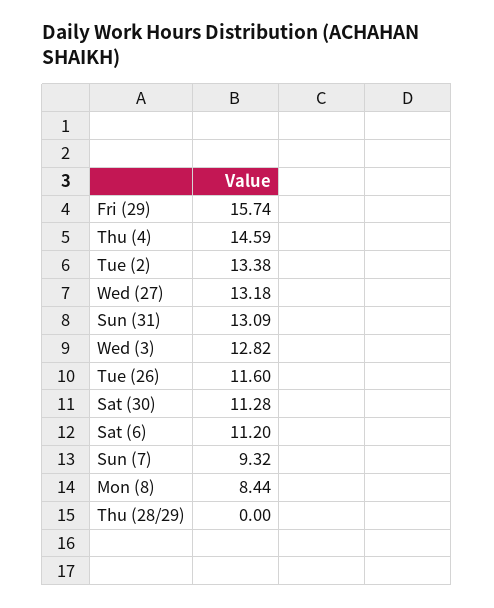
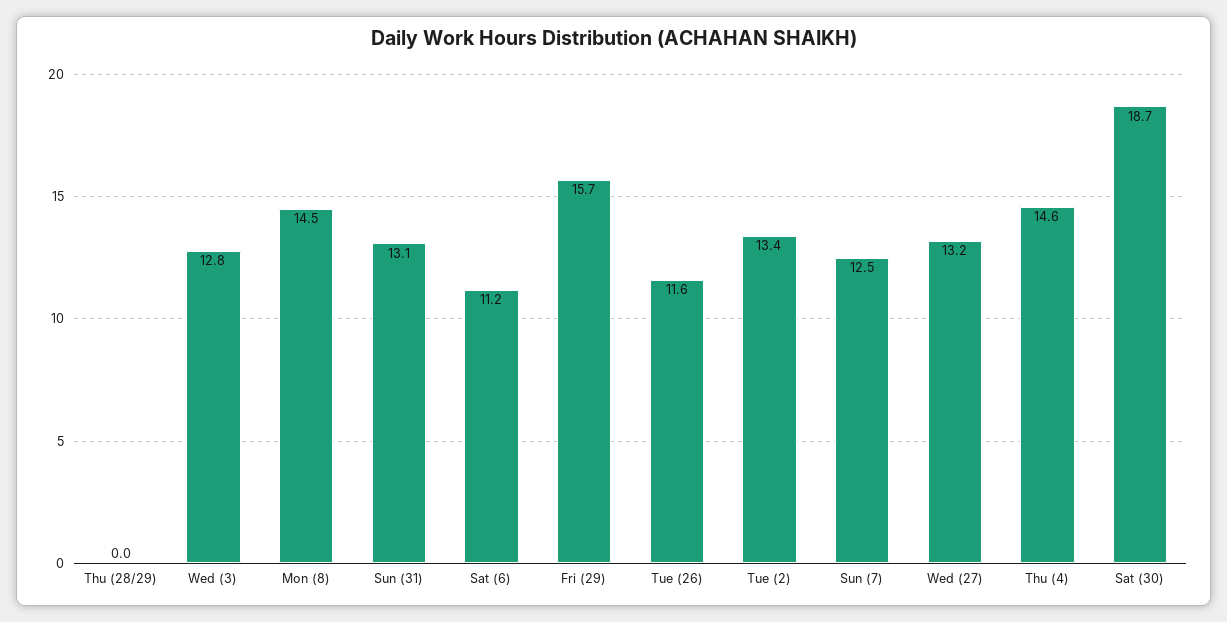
Sat (30): 11.28 -> 18.7
Sun (7): 9.32 -> 12.5
Mon (8): 8.44 -> 14.5

